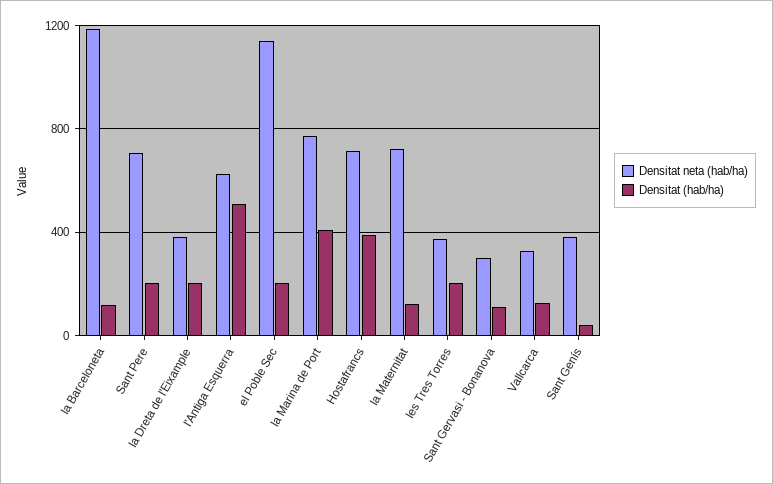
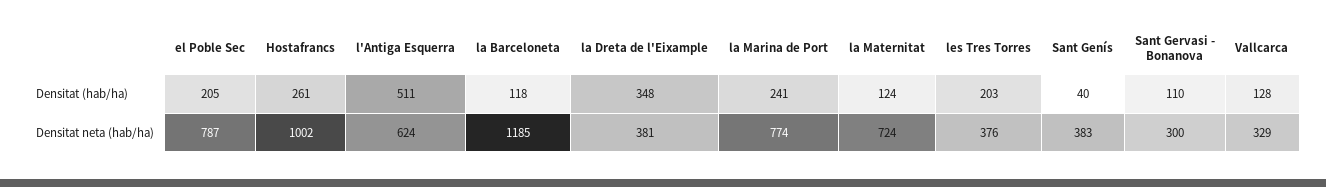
Densitat neta (hab/ha), Sant Pere: 700 -> none
Densitat (hab/ha), Sant Pere: 200 -> none
Densitat (hab/ha), la Dreta de l'Eixample: 200 -> 348
Densitat neta (hab/ha), el Poble Sec: 1150 -> 787
Densitat (hab/ha), la Marina de Port: 400 -> 241
Densitat neta (hab/ha), Hostafrancs: 700 -> 1002
Densitat (hab/ha), Hostafrancs: 400 -> 261

